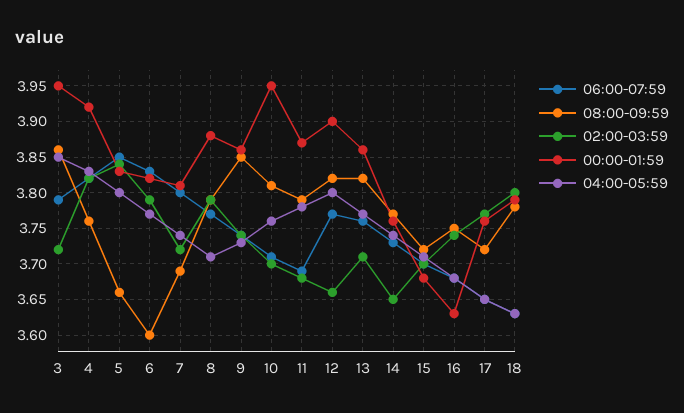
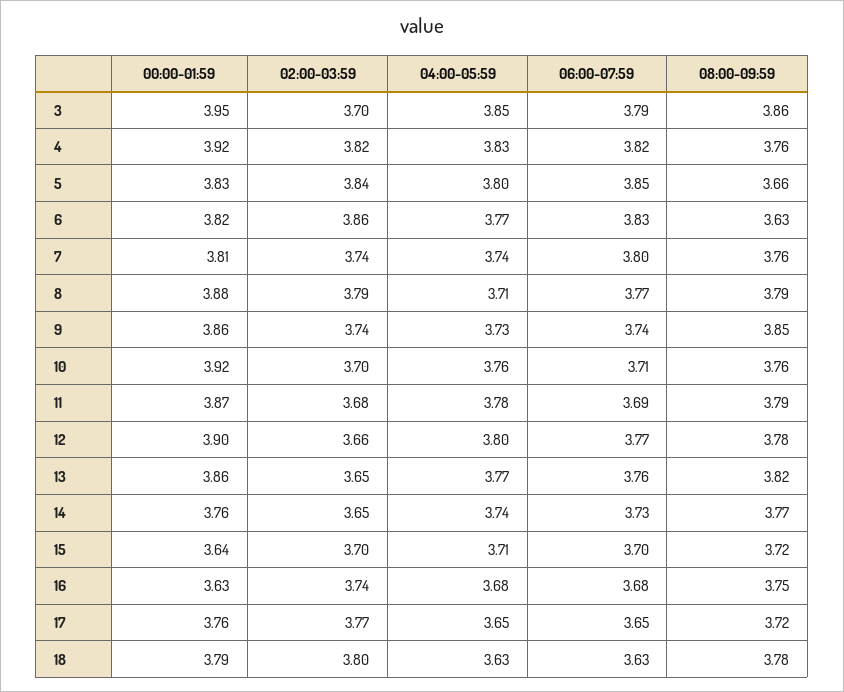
02:00-03:59, 3: 3.72 -> 3.7
08:00-09:59, 6: 3.6 -> 3.63
02:00-03:59, 6: 3.79 -> 3.86
08:00-09:59, 7: 3.69 -> 3.76
02:00-03:59, 7: 3.72 -> 3.74
08:00-09:59, 10: 3.81 -> 3.76
00:00-01:59, 10: 3.95 -> 3.92
08:00-09:59, 12: 3.82 -> 3.78
02:00-03:59, 13: 3.71 -> 3.65
00:00-01:59, 15: 3.68 -> 3.64

